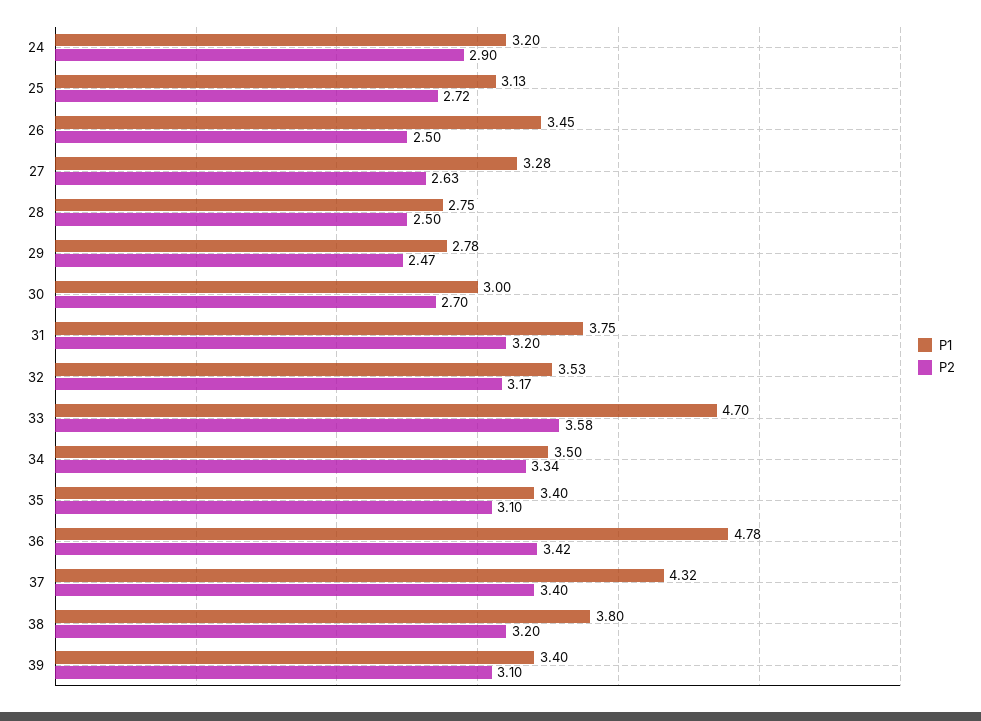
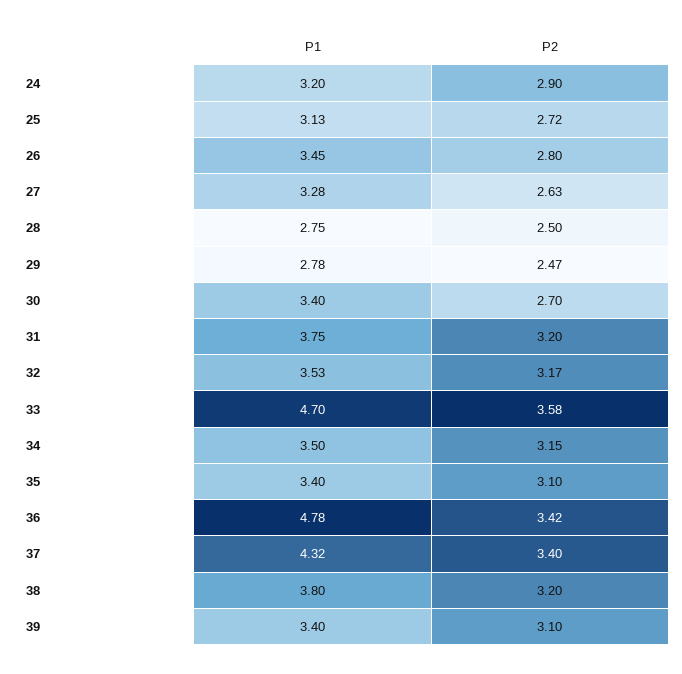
P2, 26: 2.5 -> 2.8
P1, 30: 3 -> 3.4
P2, 34: 3.34 -> 3.15

